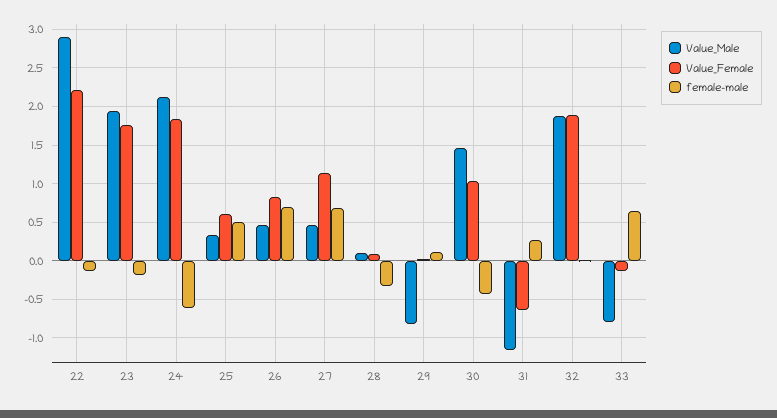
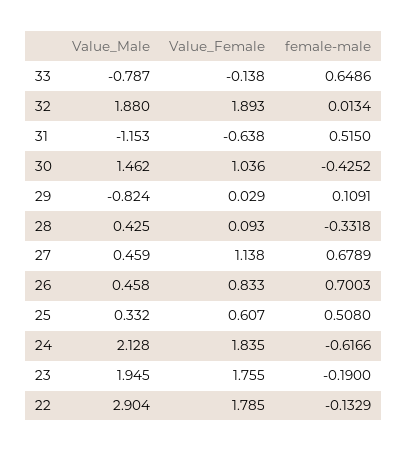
Value_Female, 22: 2.2 -> 1.785
Value_Male, 28: 0.1 -> 0.425
female-male, 31: 0.3 -> 0.515

